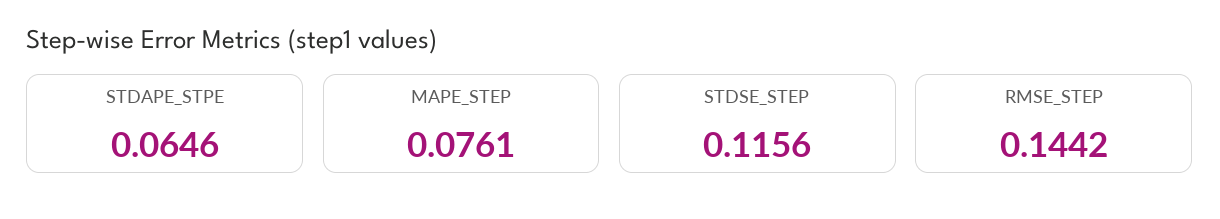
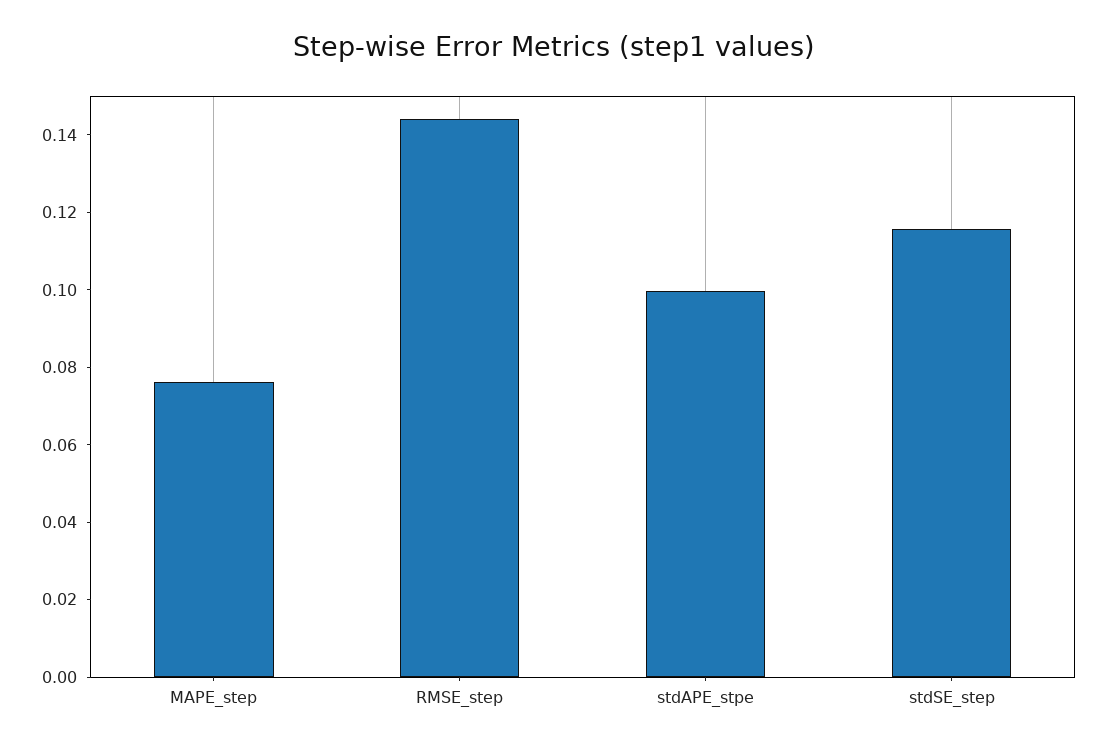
STDAPE_STPE: 0.0646 -> 0.1

